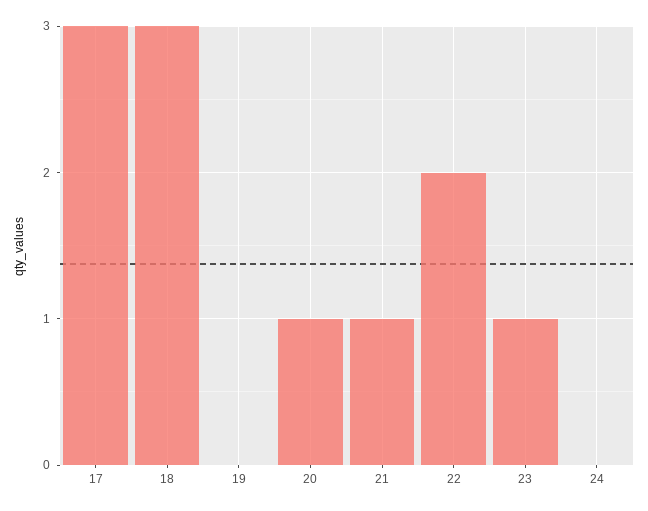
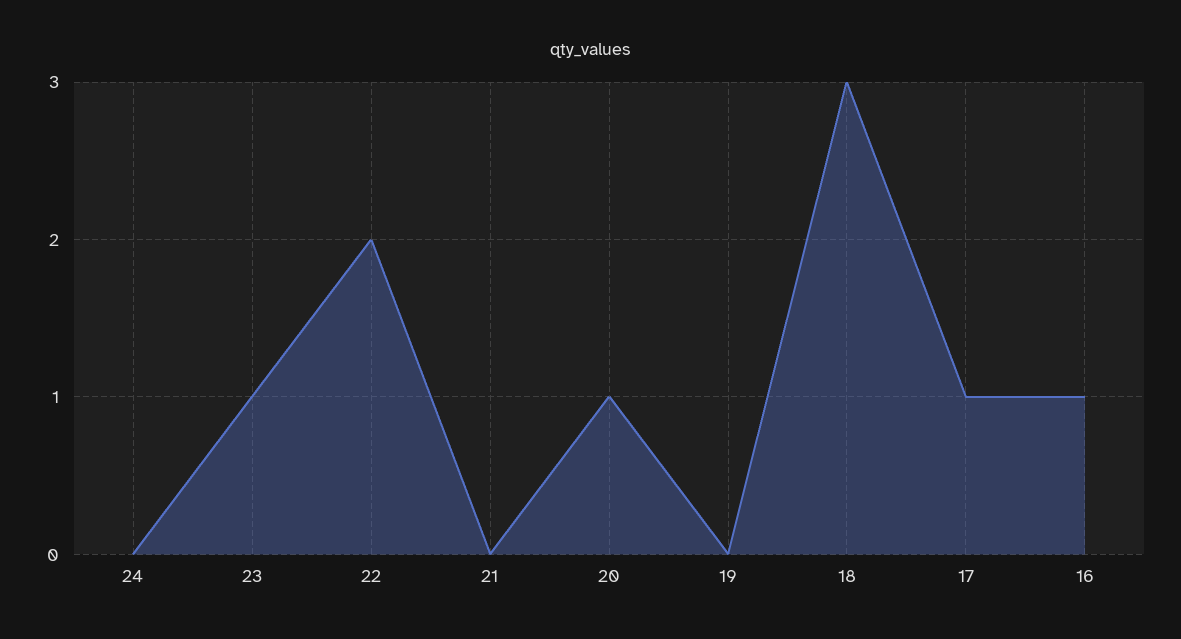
17: 3 -> 1
21: 1 -> 0
16: none -> 1

